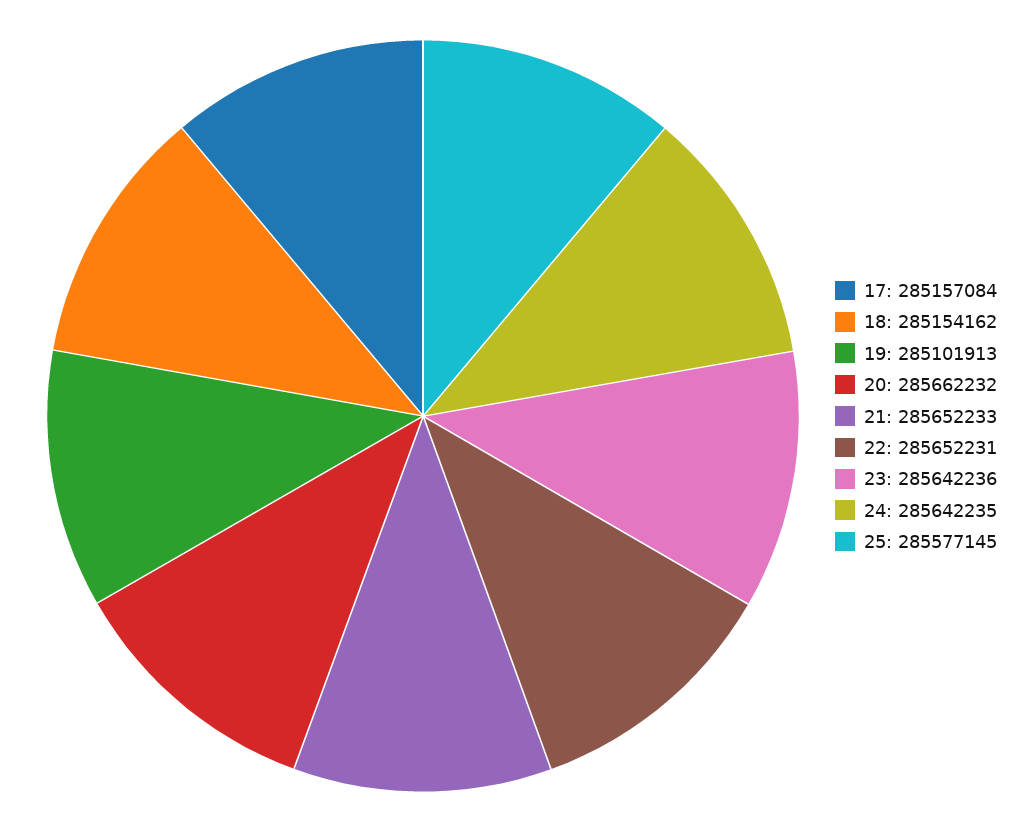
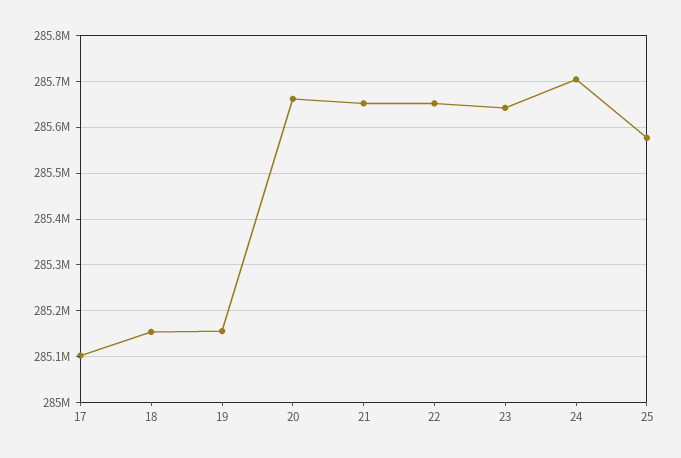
17: 285157084 -> 285100000
19: 285101913 -> 285160000
24: 285642235 -> 285700000

